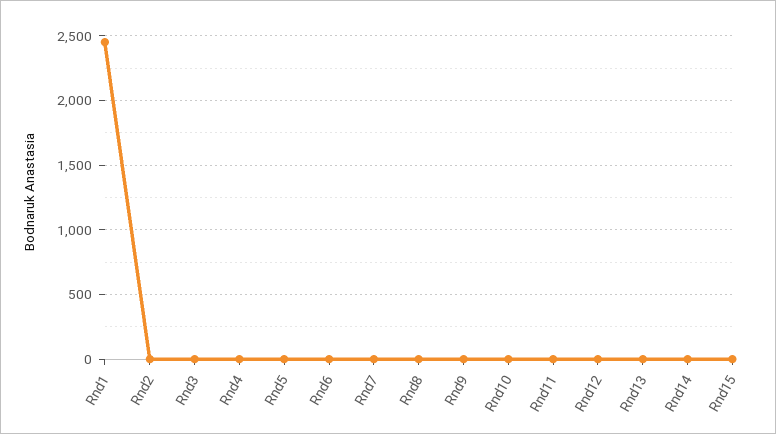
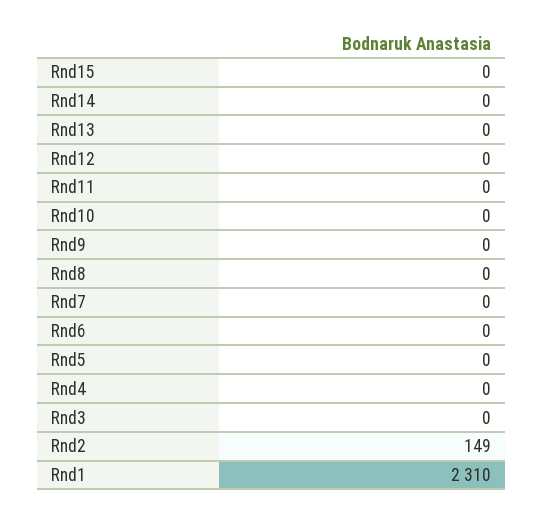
Rnd1: 2450 -> 2310
Rnd2: 0 -> 149

